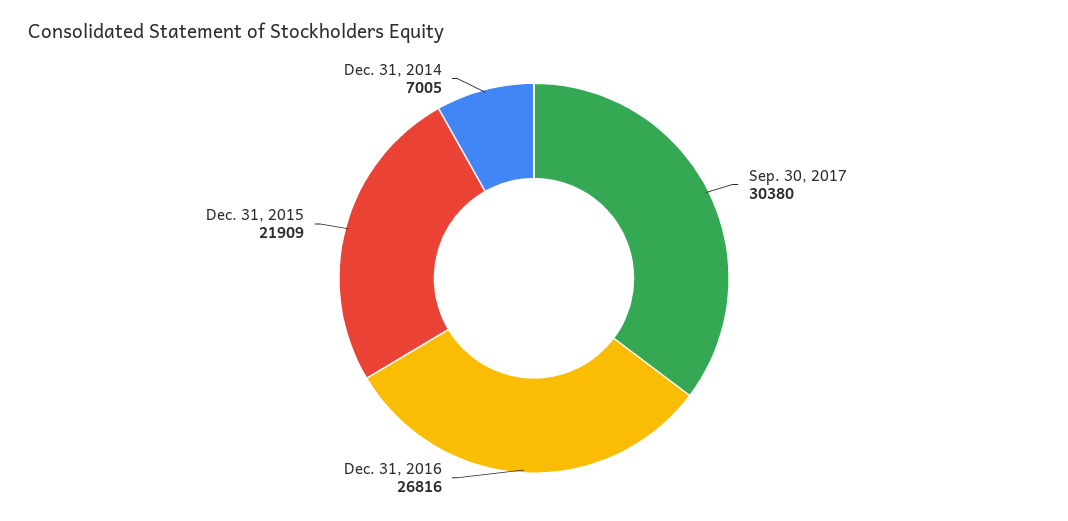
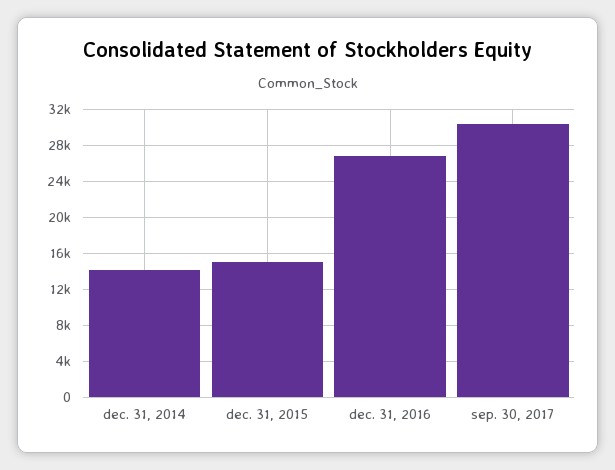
Dec. 31, 2015: 21909 -> 15000
Dec. 31, 2014: 7005 -> 14000

